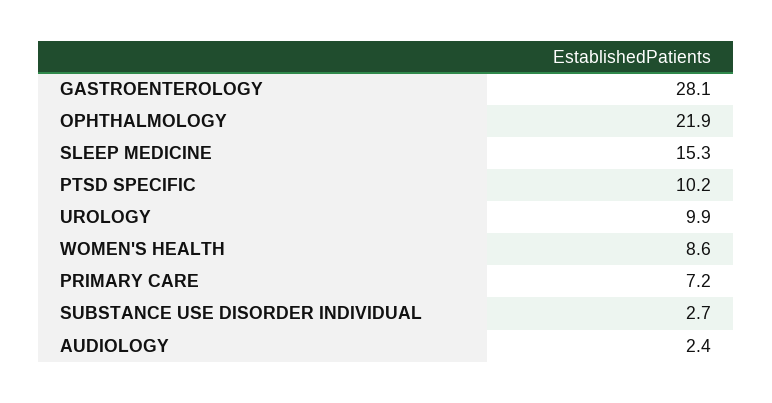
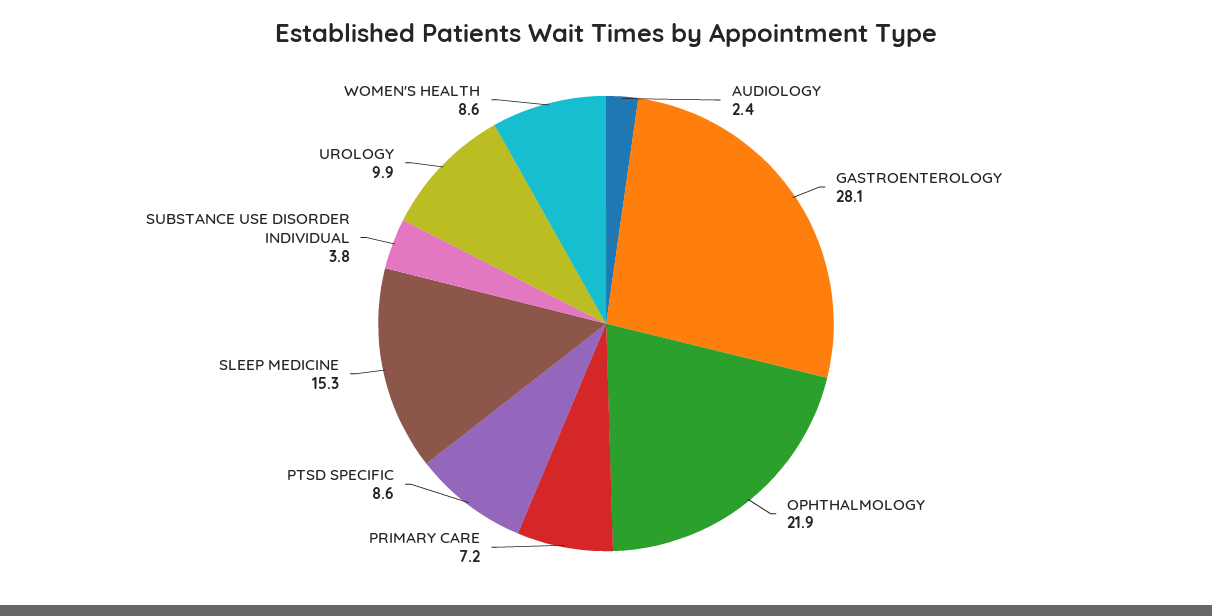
PTSD SPECIFIC: 10.2 -> 8.6
SUBSTANCE USE DISORDER INDIVIDUAL: 2.7 -> 3.8

